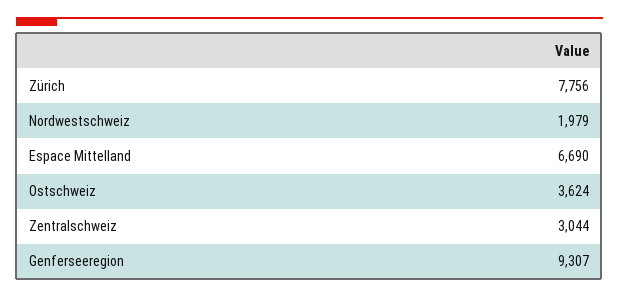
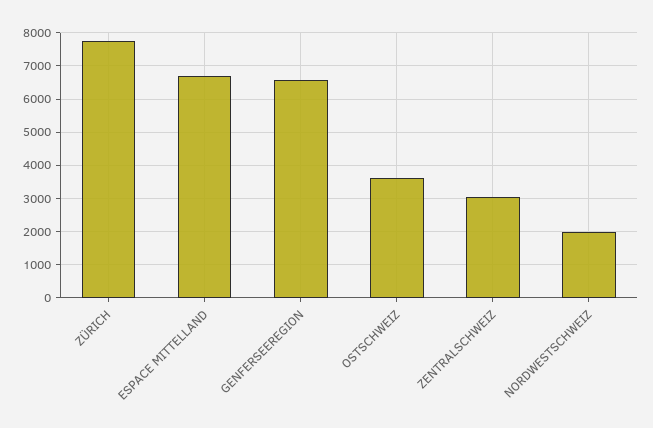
Genferseeregion: 9307 -> 6600

